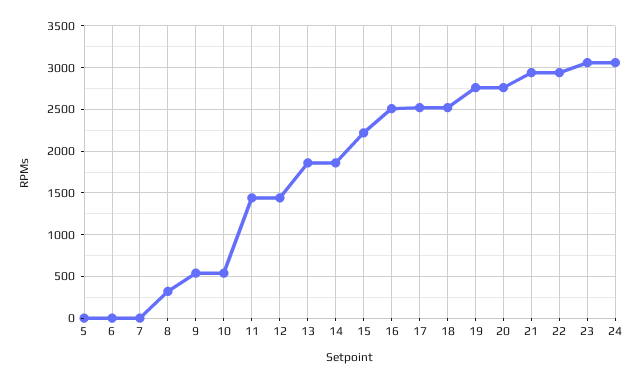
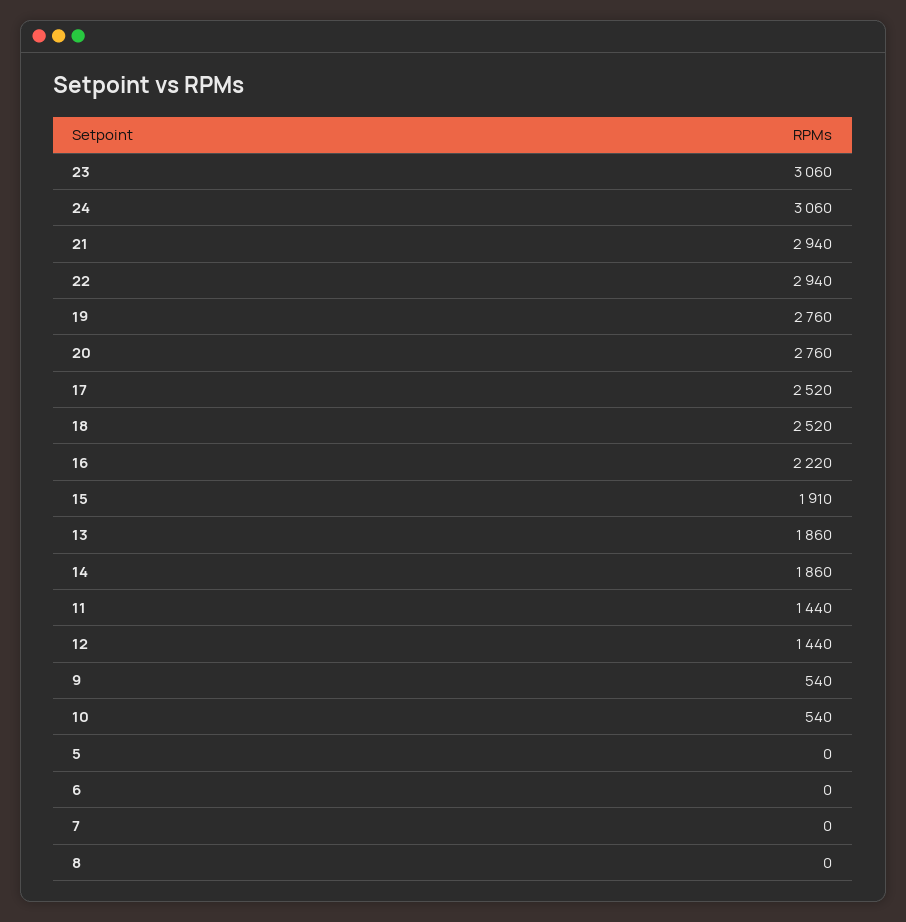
8: 300 -> 0
15: 2200 -> 1910
16: 2500 -> 2220

